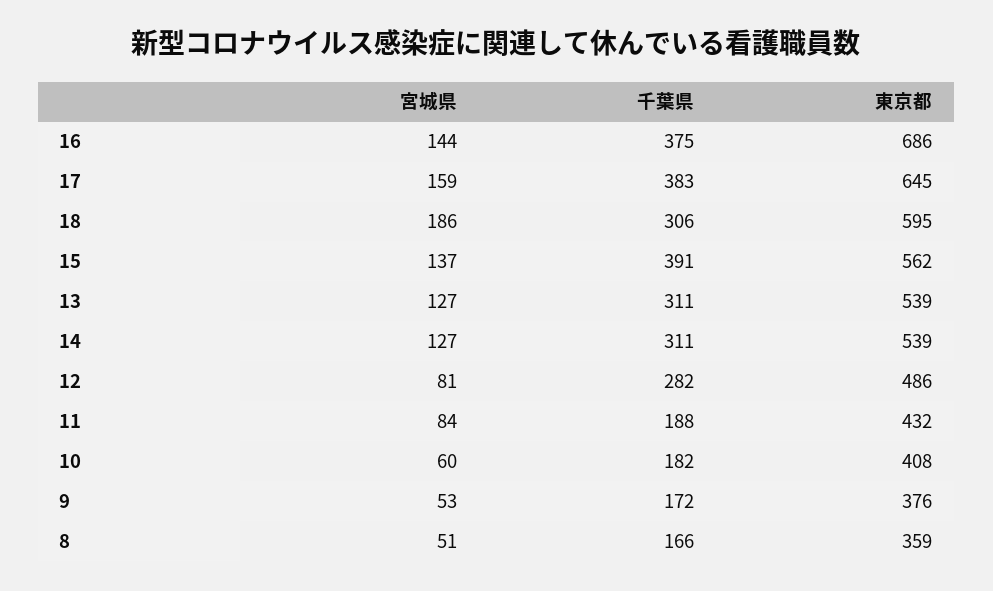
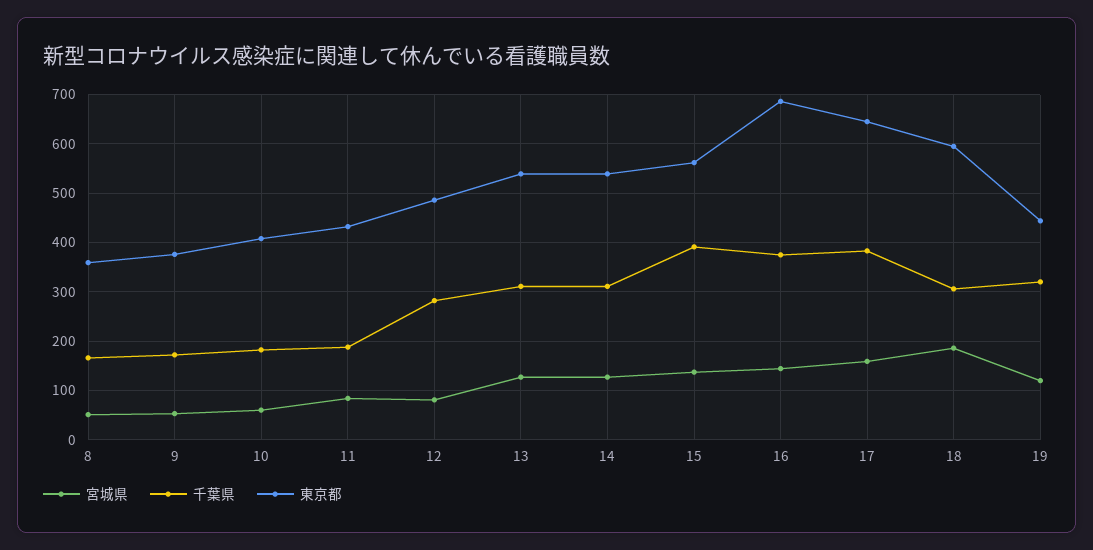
宮城県, 19: none -> 120
千葉県, 19: none -> 320
東京都, 19: none -> 440

